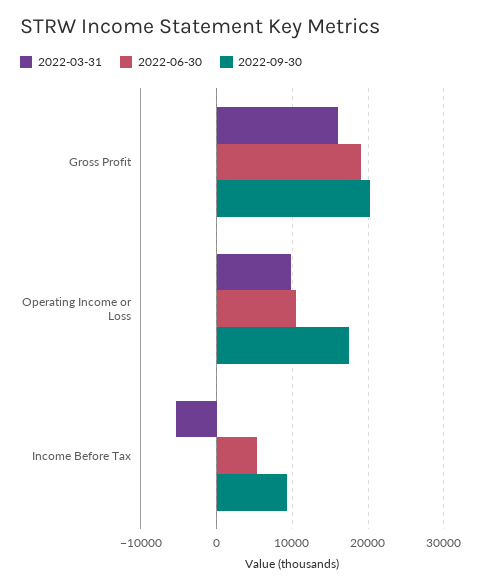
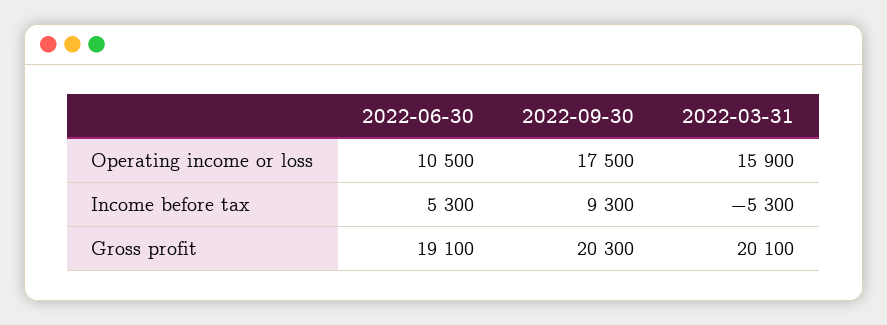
2022-03-31, Gross Profit: 16000 -> 20100
2022-03-31, Operating Income or Loss: 10000 -> 15900

